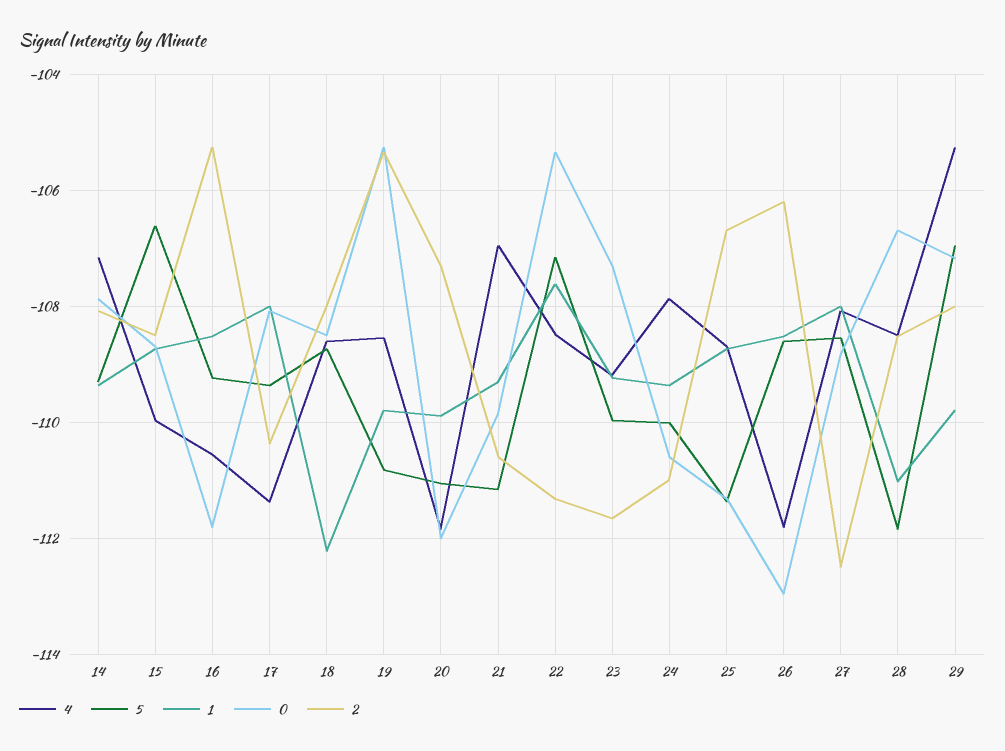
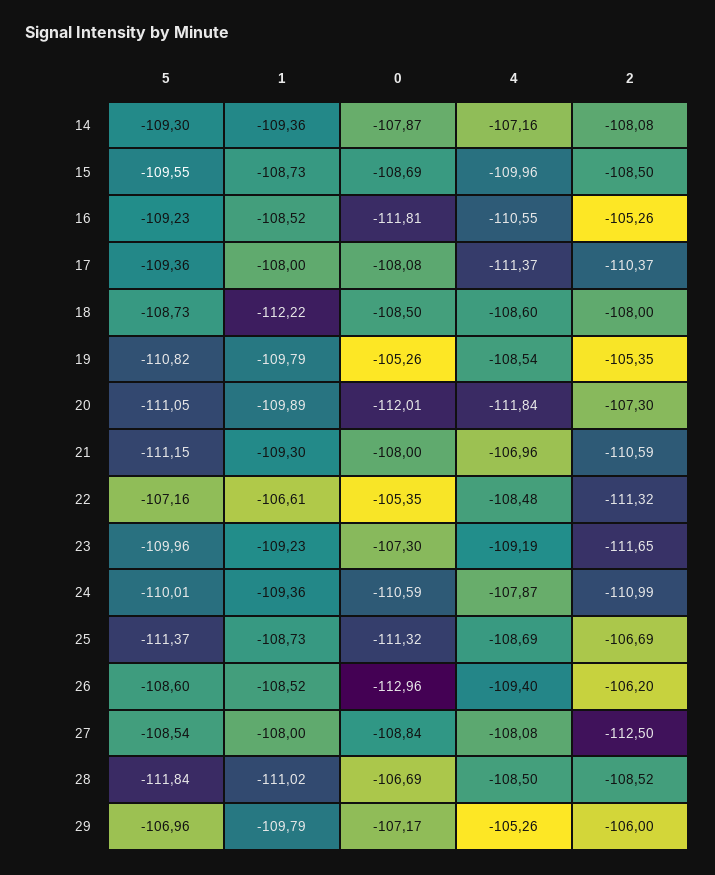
5, 15: -106.6 -> -109.55
0, 21: -109.8 -> -108
1, 22: -107.6 -> -106.61
4, 26: -111.8 -> -109.4
2, 29: -108 -> -106

